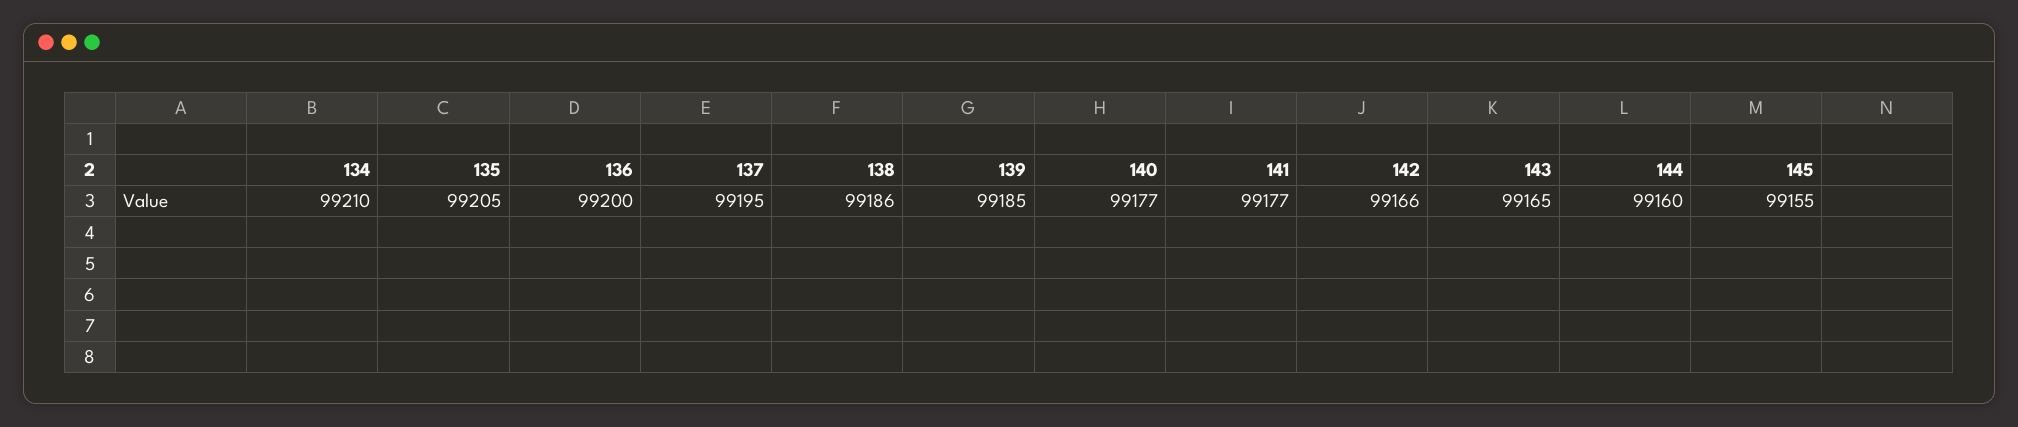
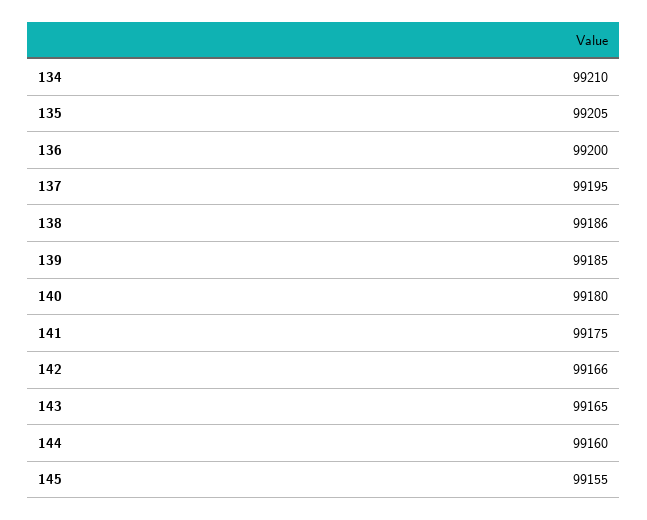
140: 99177 -> 99180
141: 99177 -> 99175

